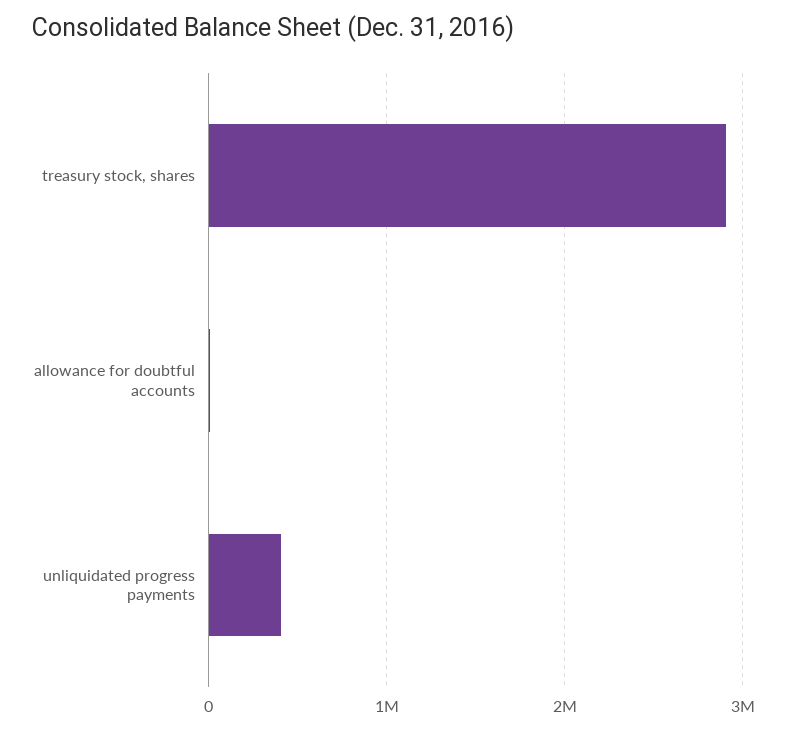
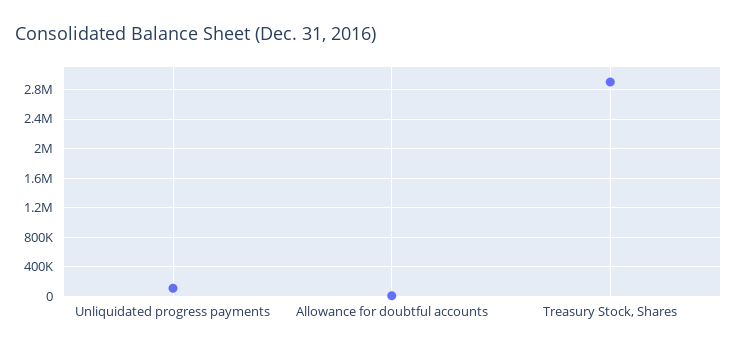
unliquidated progress payments: 400000 -> 100000

